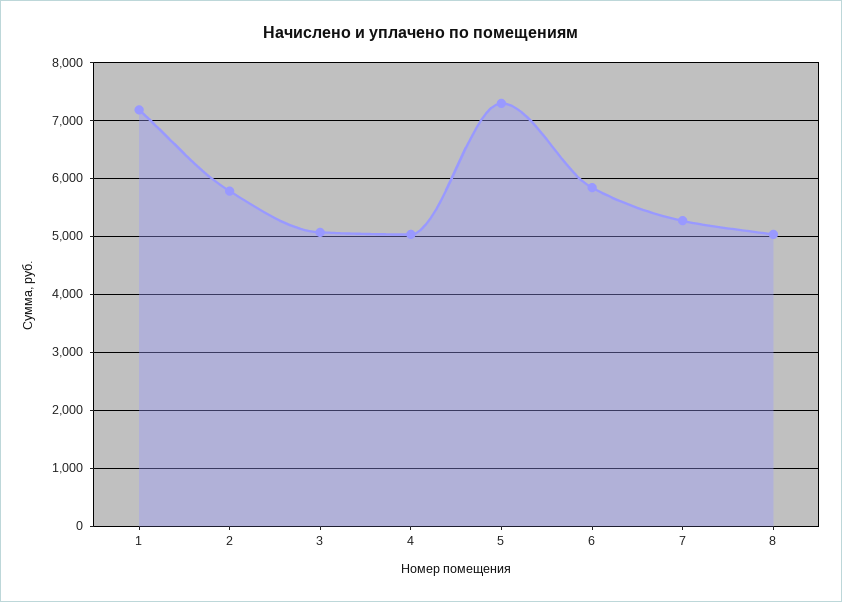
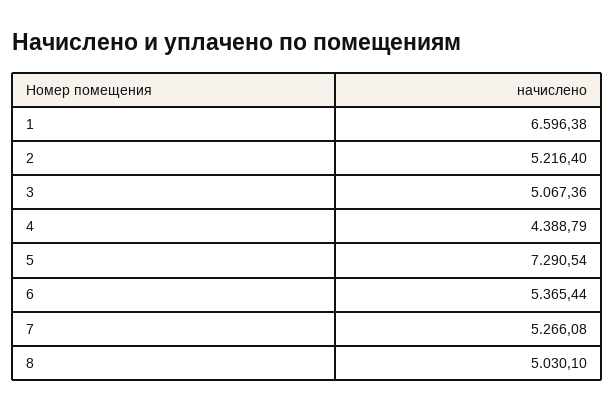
1: 7200 -> 6596.38
2: 5800 -> 5216.4
4: 5000 -> 4388.79
6: 5800 -> 5365.44

